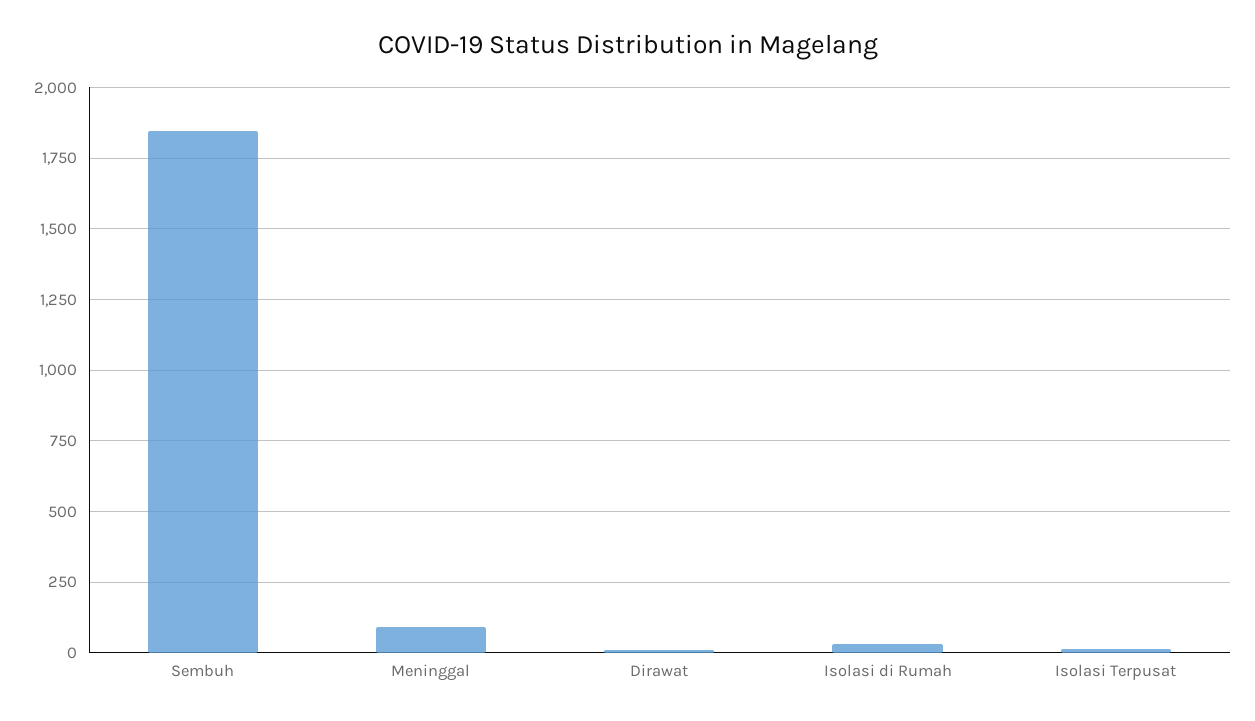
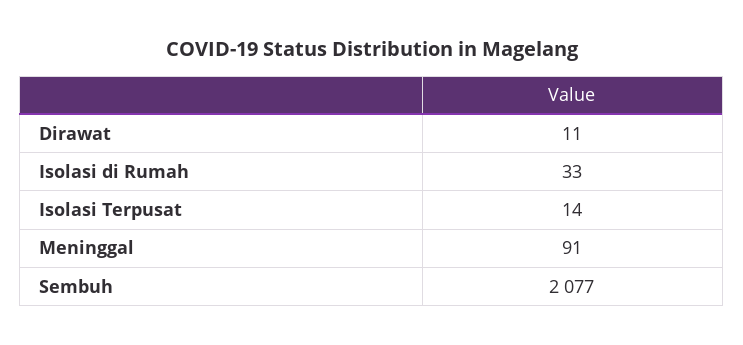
Sembuh: 1850 -> 2077

